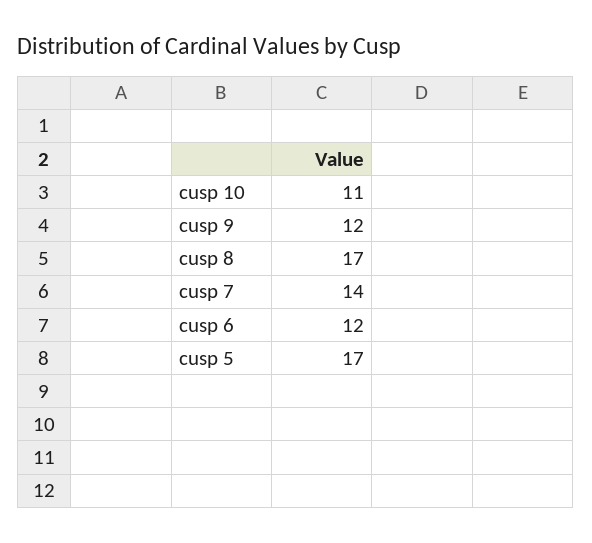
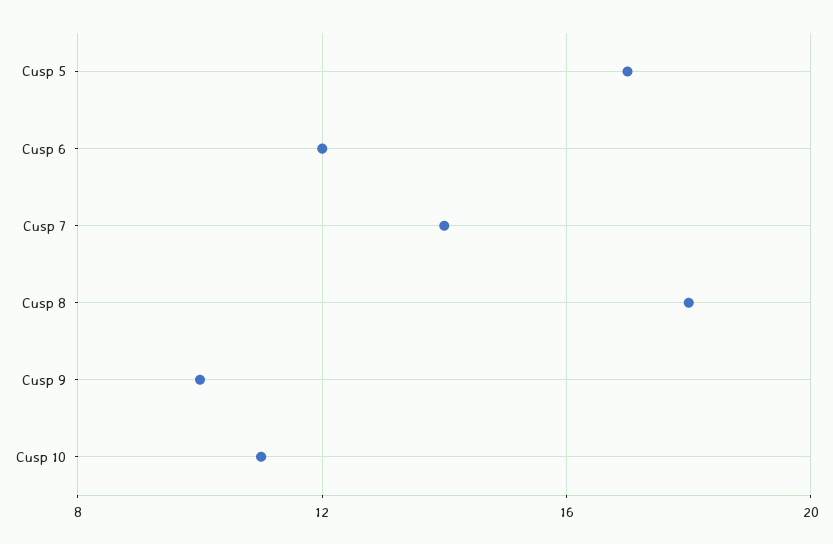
cusp 9: 12 -> 10
cusp 8: 17 -> 18

